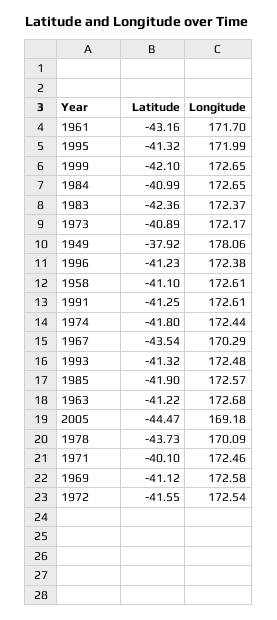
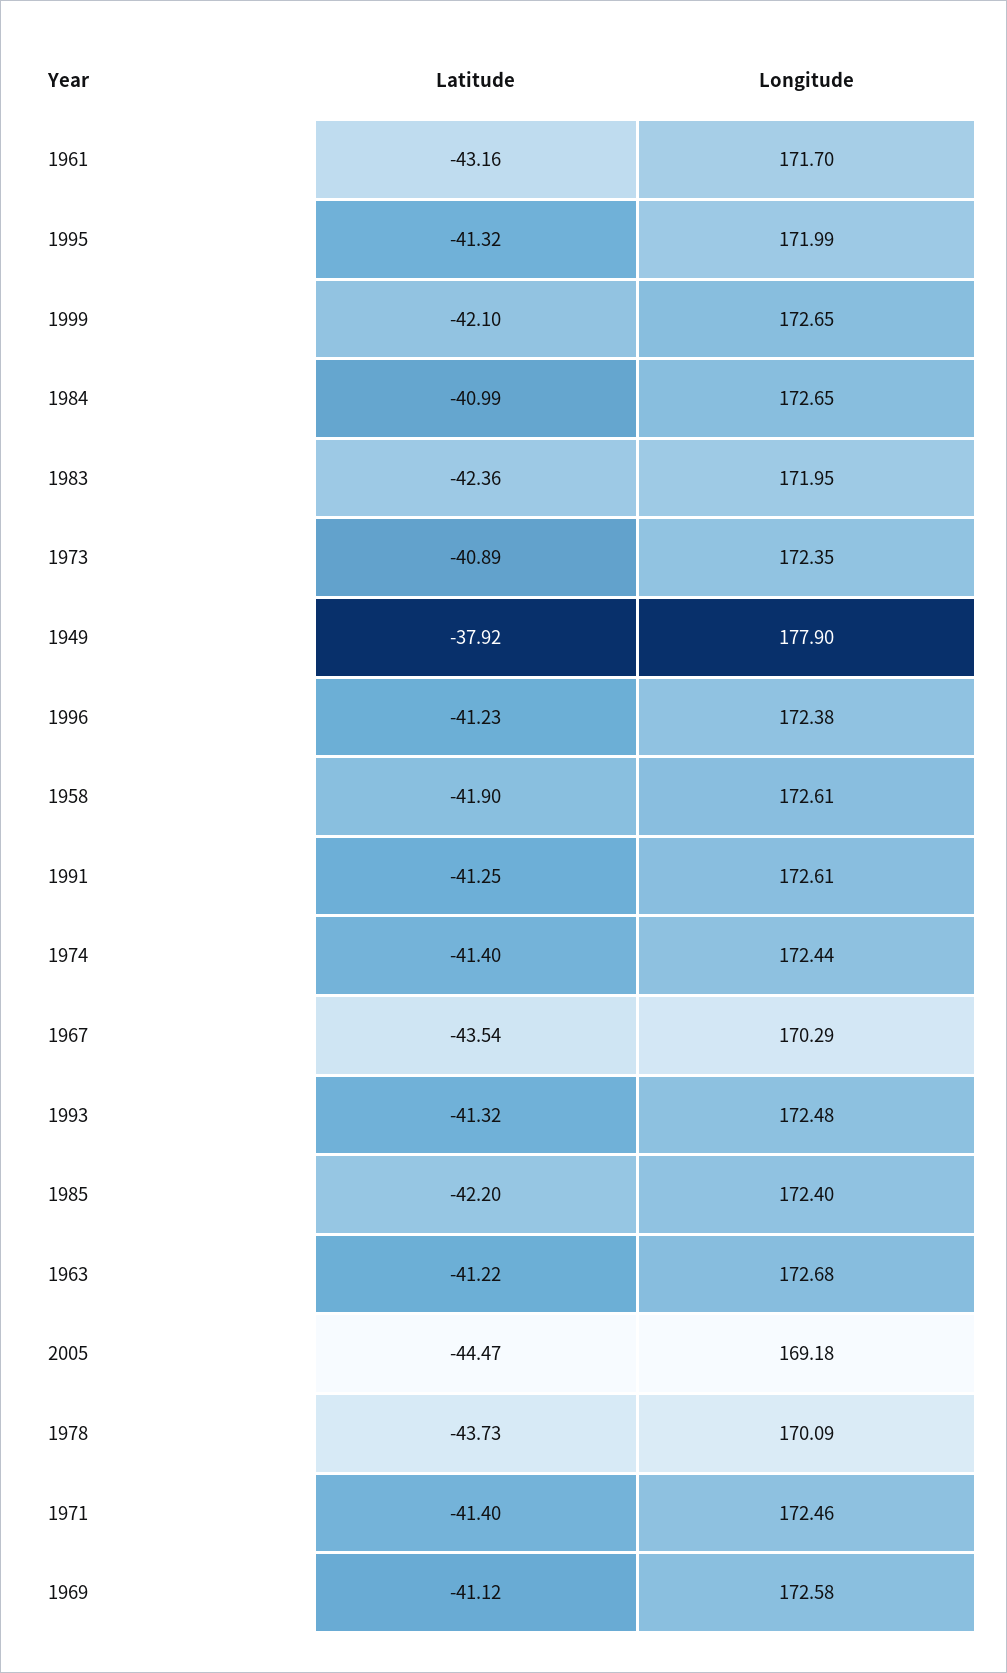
Longitude, 1983: 172.37 -> 171.95
Longitude, 1973: 172.17 -> 172.35
Longitude, 1949: 178.06 -> 177.9
Latitude, 1958: -41.1 -> -41.9
Latitude, 1974: -41.8 -> -41.4
Latitude, 1985: -41.9 -> -42.2
Longitude, 1985: 172.57 -> 172.4
Latitude, 1971: -40.1 -> -41.4
Latitude, 1972: -41.55 -> none
Longitude, 1972: 172.54 -> none

